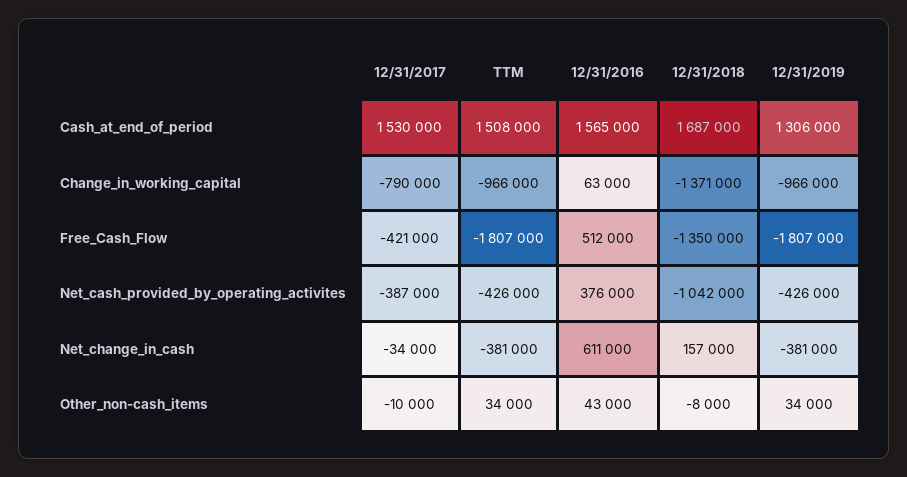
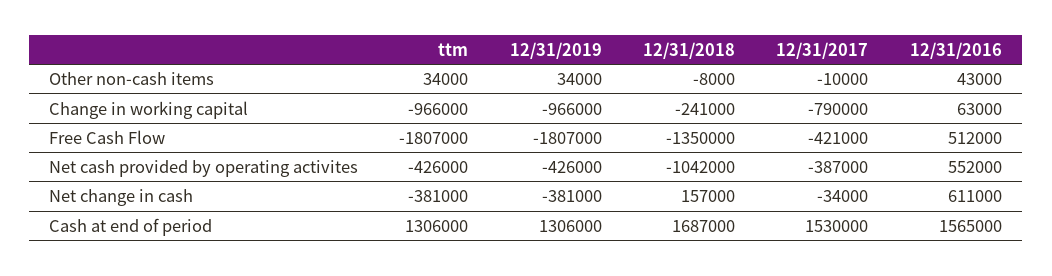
TTM, Cash_at_end_of_period: 1508000 -> 1306000
12/31/2018, Change_in_working_capital: -1371000 -> -241000
12/31/2016, Net_cash_provided_by_operating_activites: 376000 -> 552000

